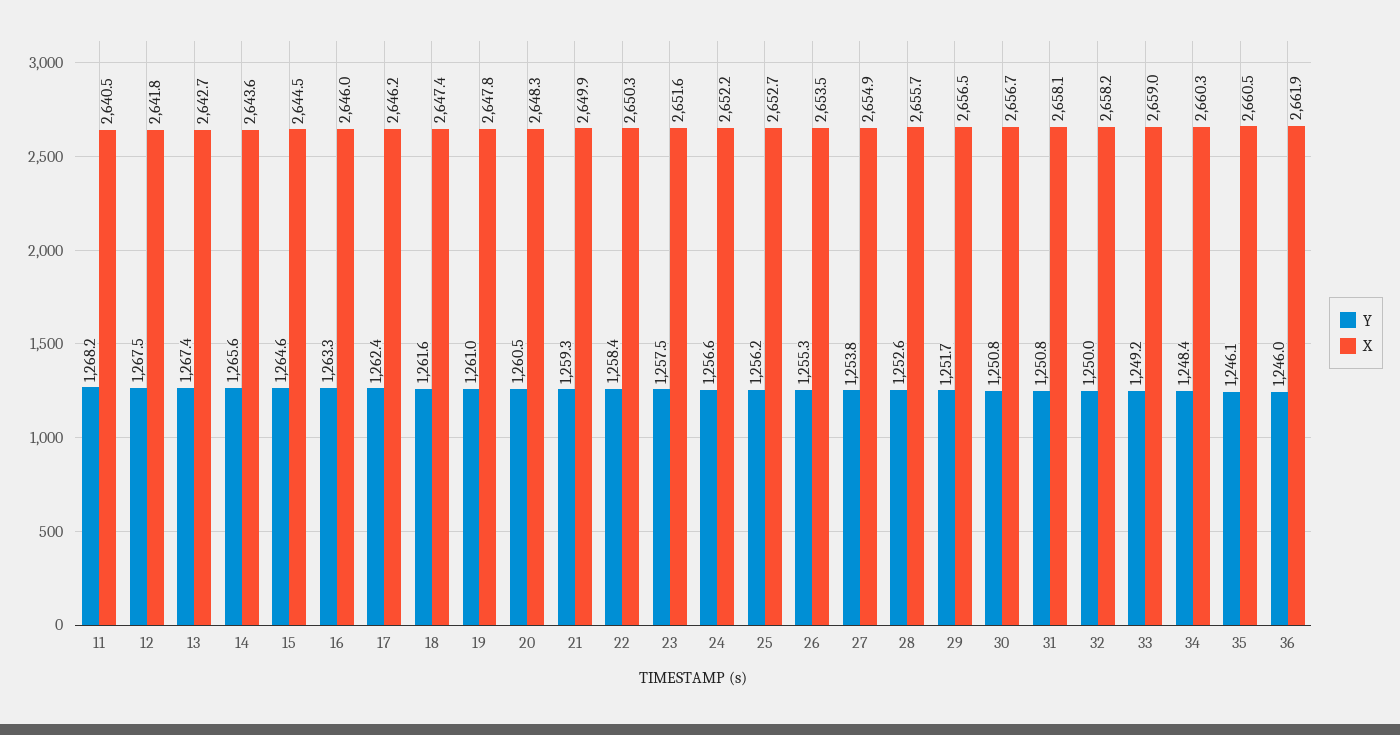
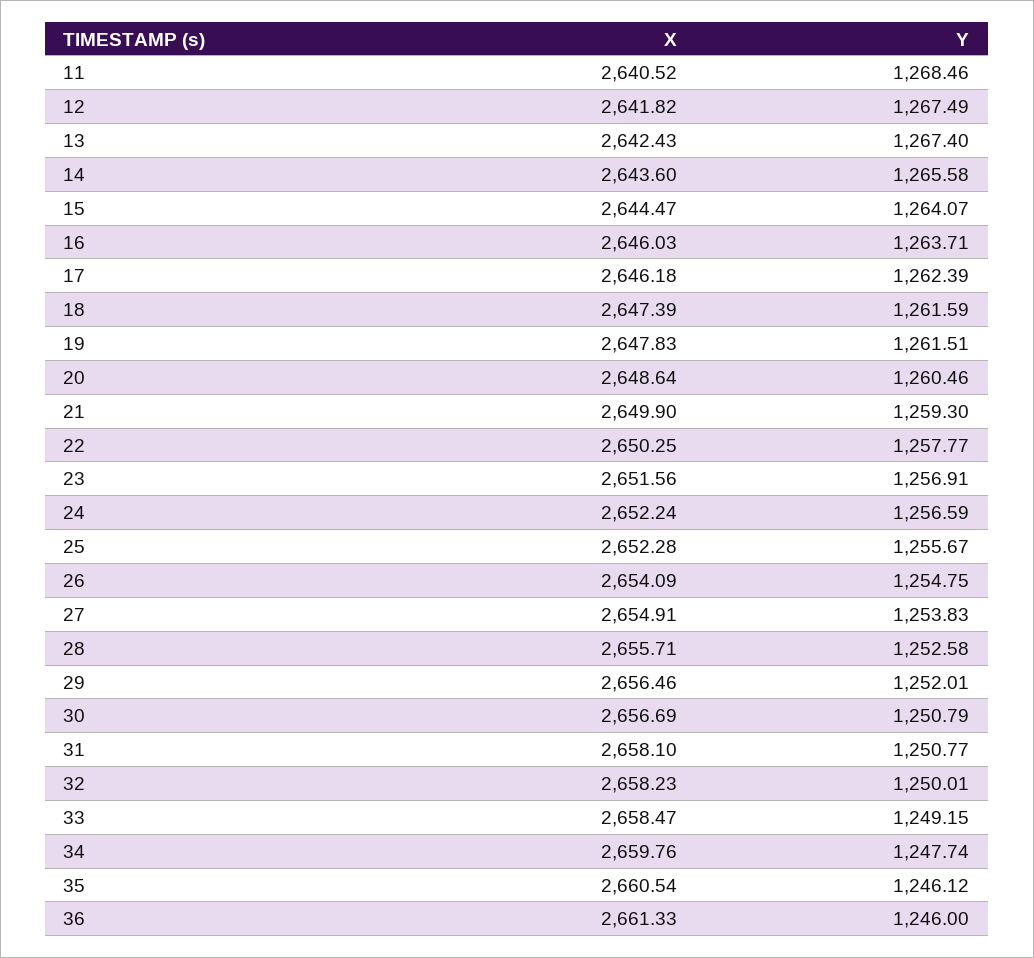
Y, 11: 1268.2 -> 1268.46
X, 13: 2642.7 -> 2642.43
Y, 15: 1264.6 -> 1264.07
Y, 16: 1263.3 -> 1263.71
Y, 19: 1261 -> 1261.51
X, 20: 2648.3 -> 2648.64
Y, 22: 1258.4 -> 1257.77
Y, 23: 1257.5 -> 1256.91
Y, 25: 1256.2 -> 1255.67
X, 25: 2652.7 -> 2652.28
Y, 26: 1255.3 -> 1254.75
X, 26: 2653.5 -> 2654.09
Y, 29: 1251.7 -> 1252.01
X, 33: 2659 -> 2658.47
Y, 34: 1248.4 -> 1247.74
X, 34: 2660.3 -> 2659.76
X, 36: 2661.9 -> 2661.33

